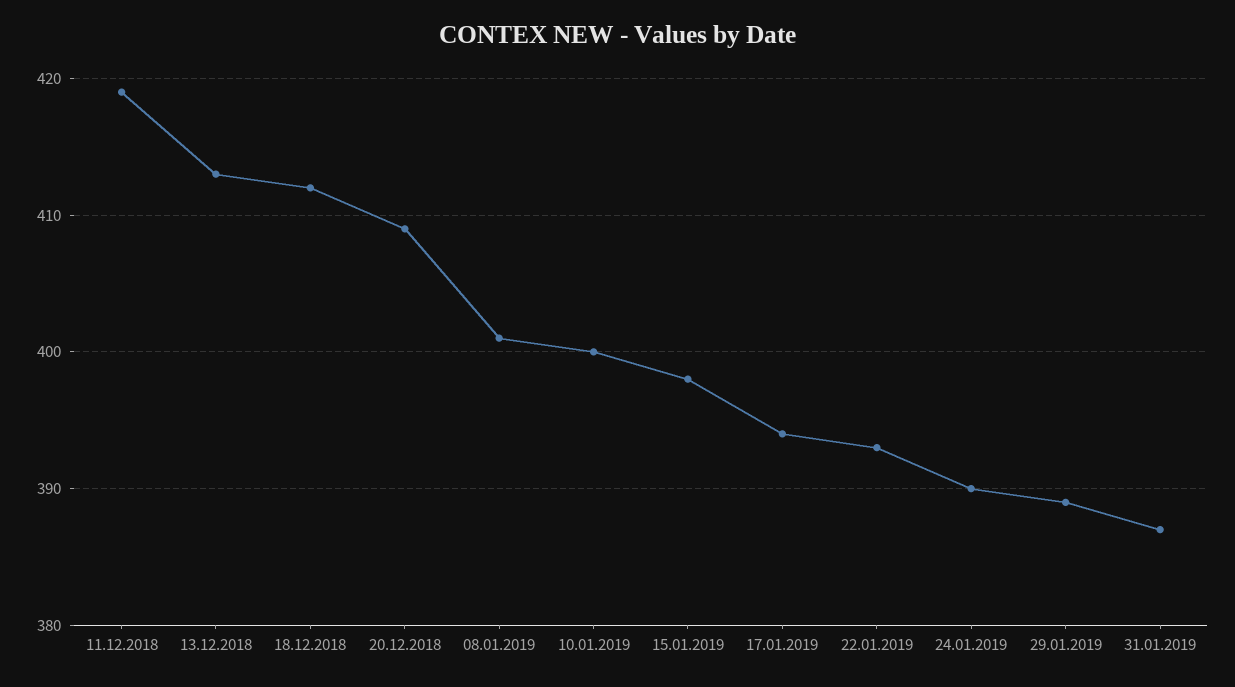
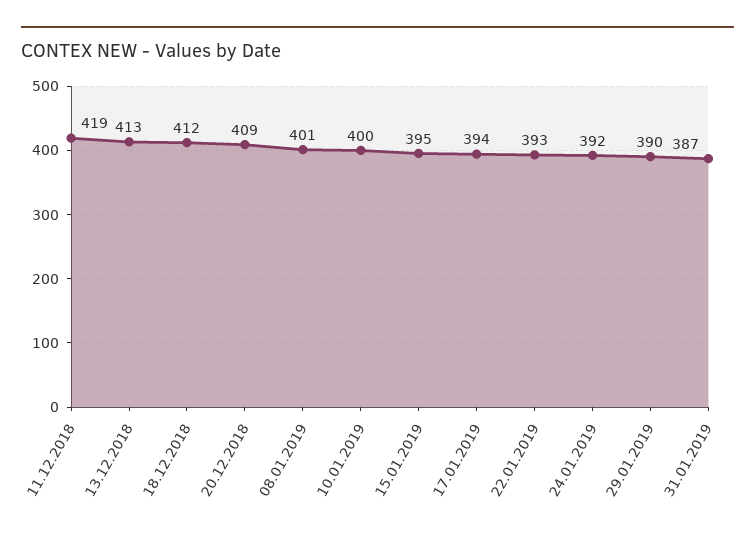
15.01.2019: 398 -> 395
24.01.2019: 390 -> 392
29.01.2019: 389 -> 390

